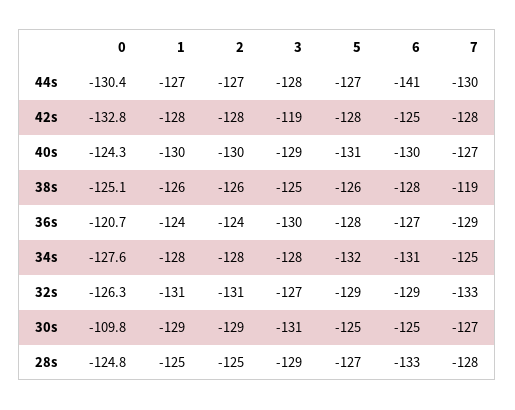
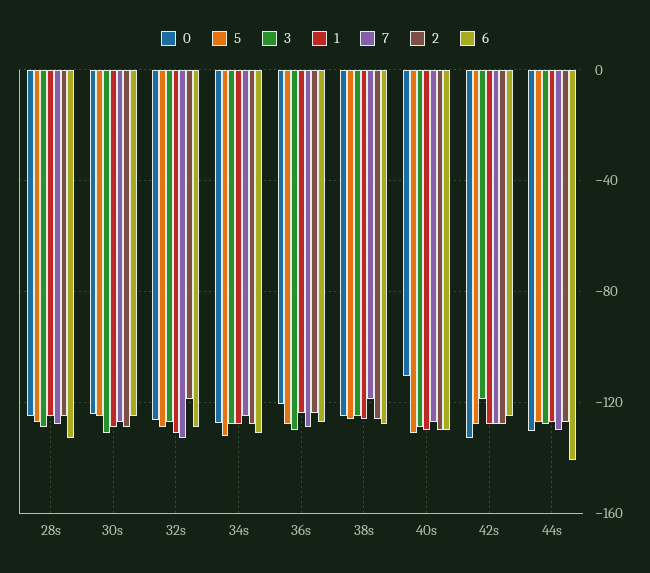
0, 40s: -124.3 -> -110
2, 32s: -131 -> -120
0, 30s: -109.8 -> -125

